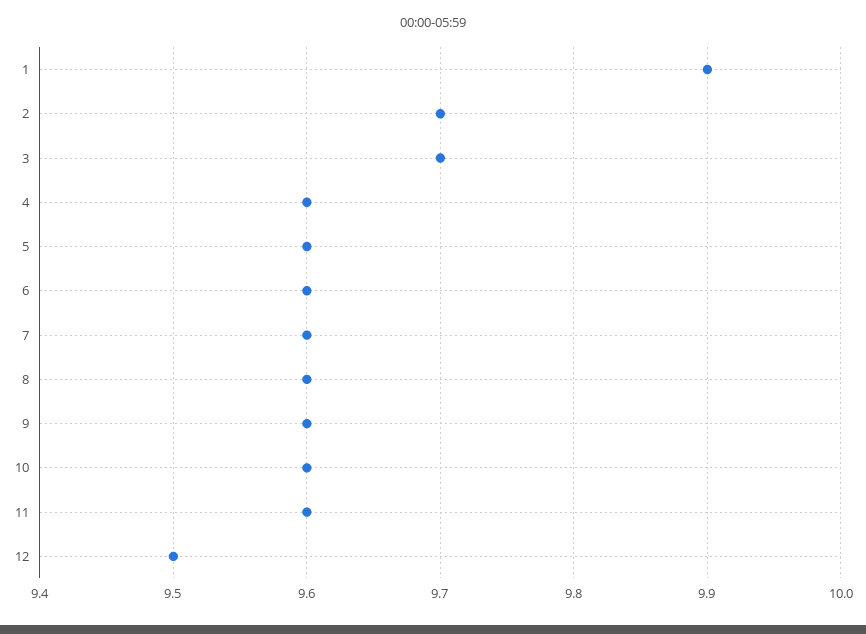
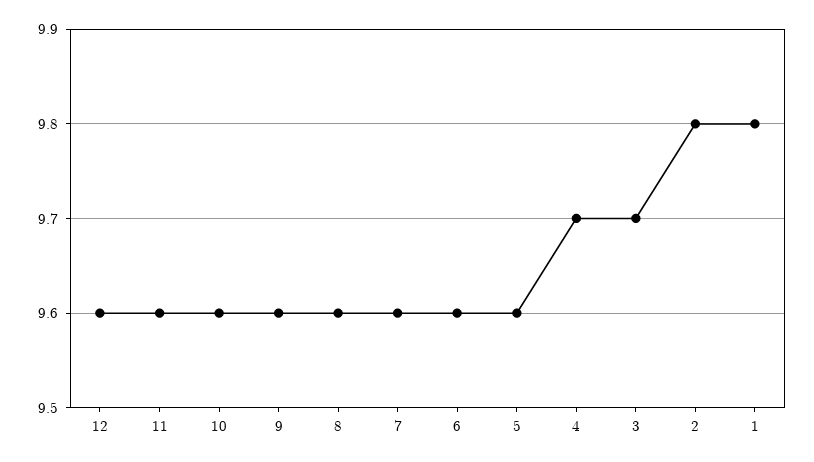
1: 9.9 -> 9.8
2: 9.7 -> 9.8
4: 9.6 -> 9.7
12: 9.5 -> 9.6

